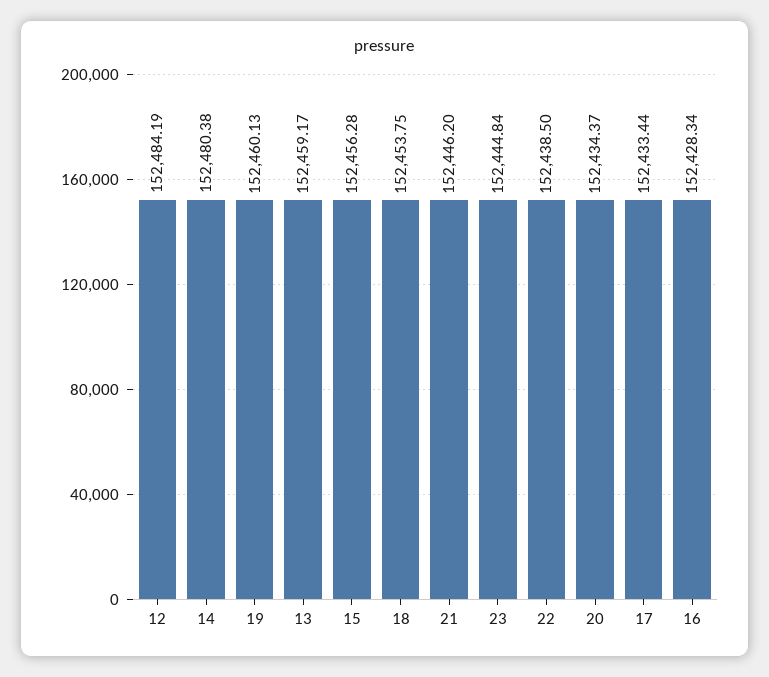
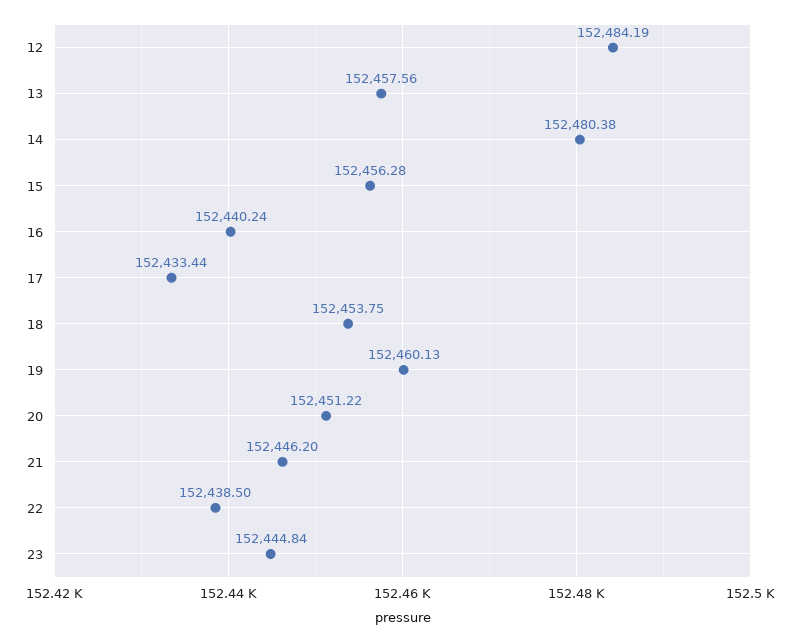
13: 152459.17 -> 152457.56
20: 152434.37 -> 152451.22
16: 152428.34 -> 152440.24

